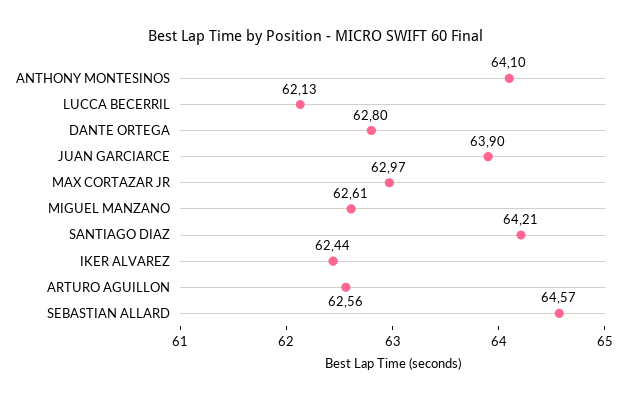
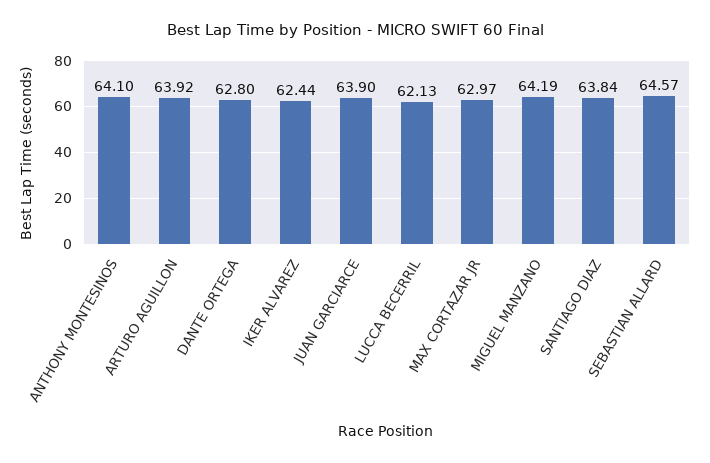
MIGUEL MANZANO: 62.61 -> 64.19
SANTIAGO DIAZ: 64.21 -> 63.84
ARTURO AGUILLON: 62.56 -> 63.92

